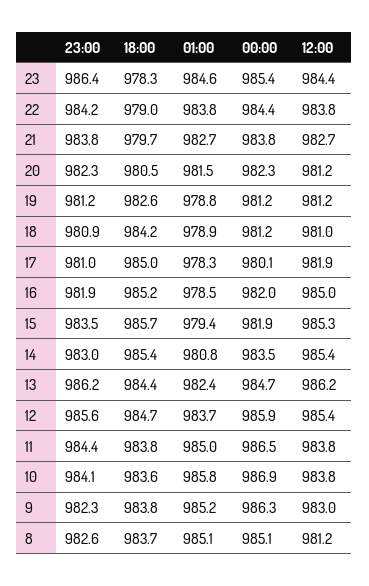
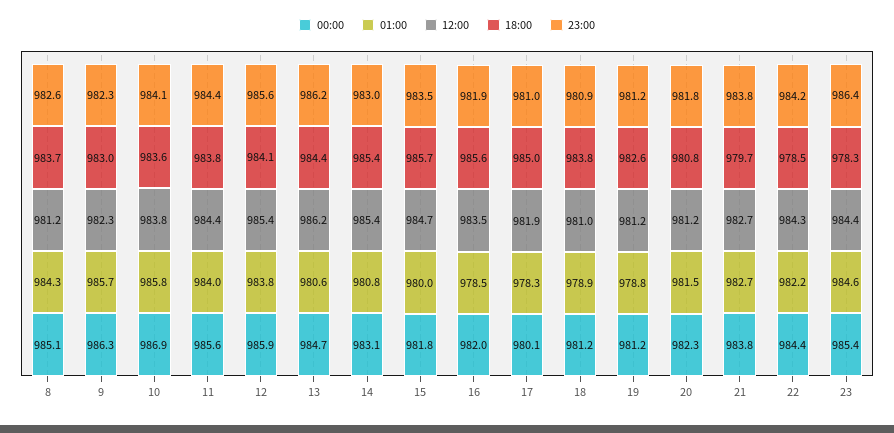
18:00, 22: 979 -> 978.5
01:00, 22: 983.8 -> 982.2
12:00, 22: 983.8 -> 984.3
23:00, 20: 982.3 -> 981.8
18:00, 20: 980.5 -> 980.8
18:00, 18: 984.2 -> 983.8
18:00, 16: 985.2 -> 985.6
12:00, 16: 985 -> 983.5
01:00, 15: 979.4 -> 980
00:00, 15: 981.9 -> 981.8
12:00, 15: 985.3 -> 984.7
00:00, 14: 983.5 -> 983.1
01:00, 13: 982.4 -> 980.6
18:00, 12: 984.7 -> 984.1
01:00, 12: 983.7 -> 983.8
01:00, 11: 985 -> 984
00:00, 11: 986.5 -> 985.6
12:00, 11: 983.8 -> 984.4
18:00, 9: 983.8 -> 983
01:00, 9: 985.2 -> 985.7
12:00, 9: 983 -> 982.3
01:00, 8: 985.1 -> 984.3

